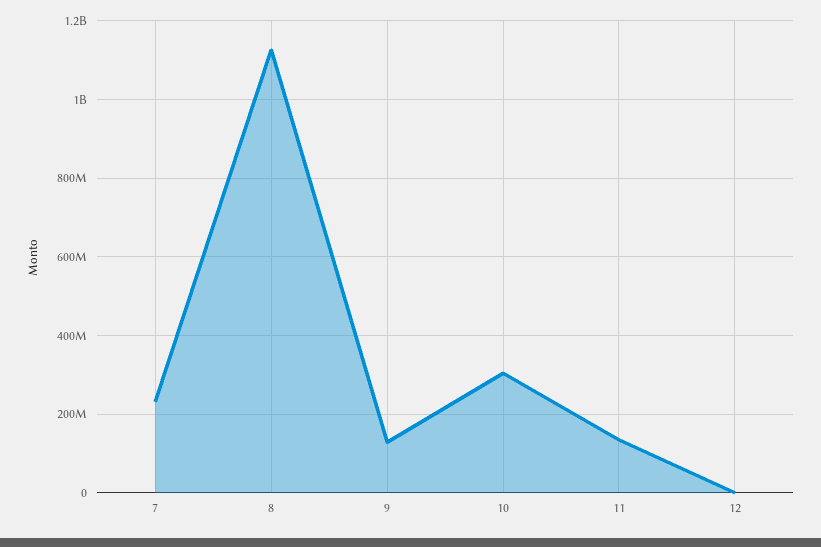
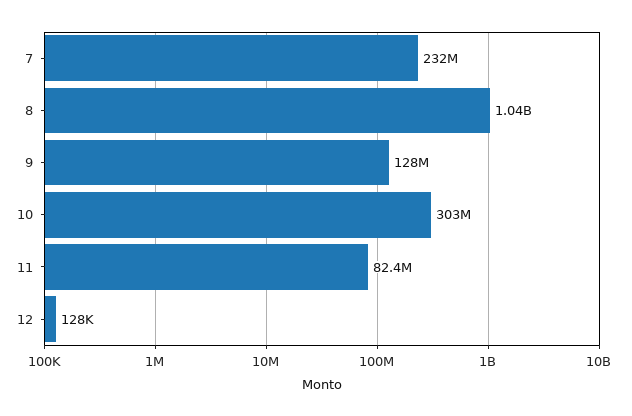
8: 1120000000 -> 1040000000
11: 140000000 -> 82400000

